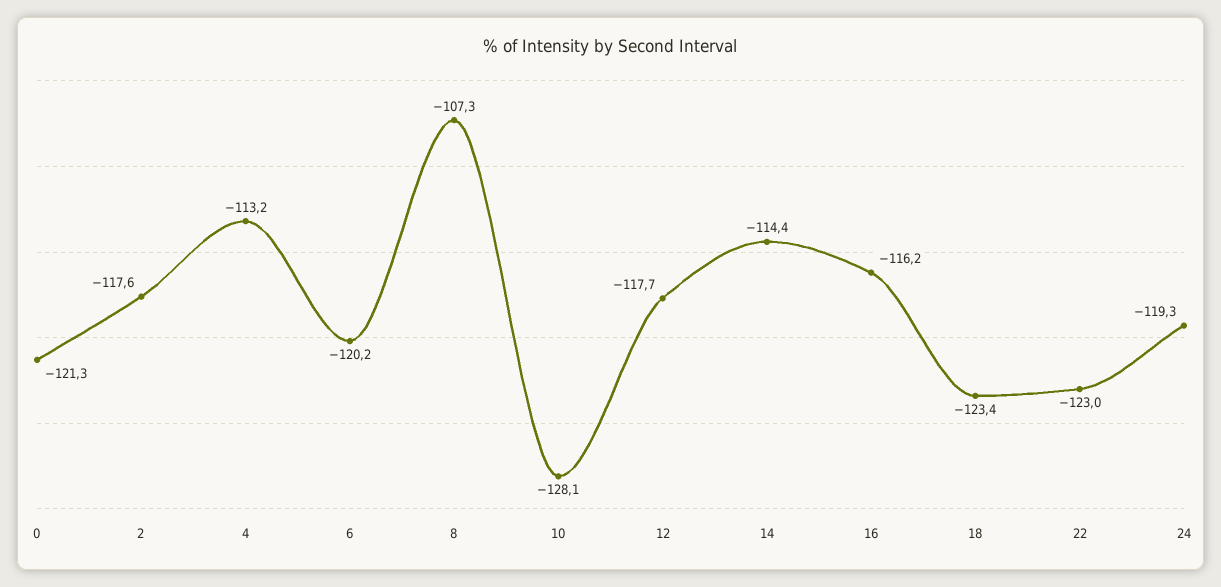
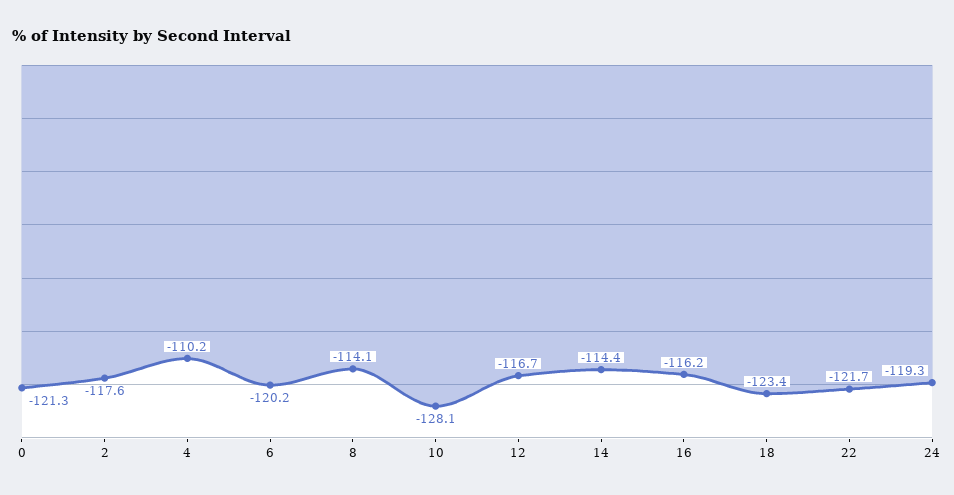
4: -113.2 -> -110.2
8: -107.3 -> -114.1
12: -117.7 -> -116.7
22: -123 -> -121.7

